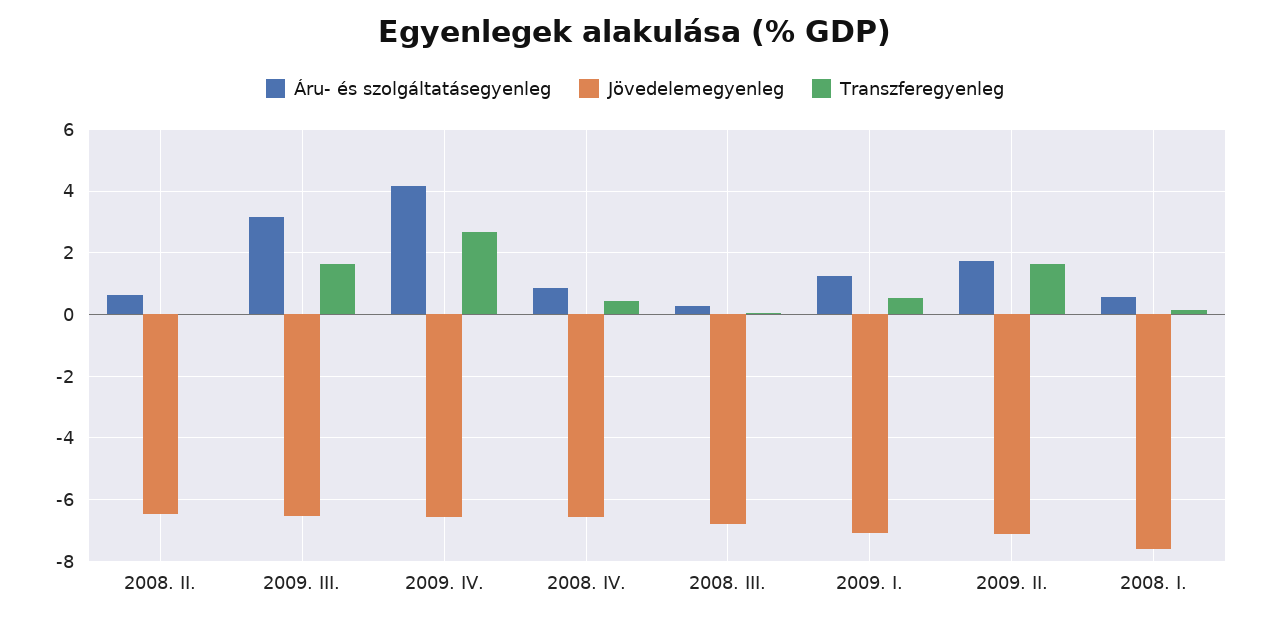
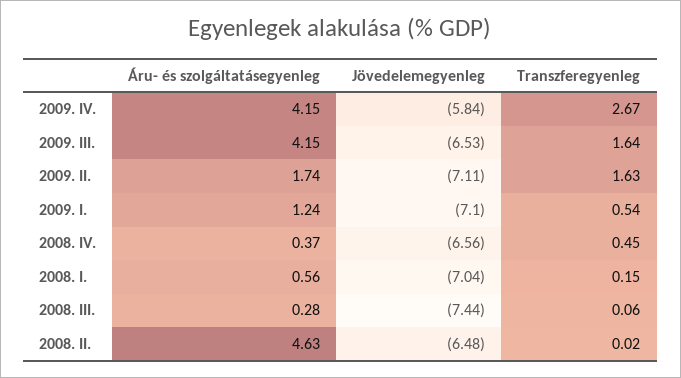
Áru- és szolgáltatásegyenleg, 2008. II.: 0.6 -> 4.63
Áru- és szolgáltatásegyenleg, 2009. III.: 3.2 -> 4.15
Jövedelemegyenleg, 2009. IV.: -6.6 -> -5.84
Áru- és szolgáltatásegyenleg, 2008. IV.: 0.8 -> 0.37
Jövedelemegyenleg, 2008. III.: -6.8 -> -7.44
Jövedelemegyenleg, 2008. I.: -7.6 -> -7.04

